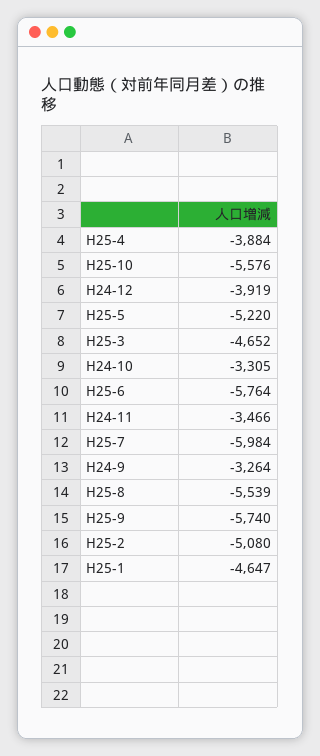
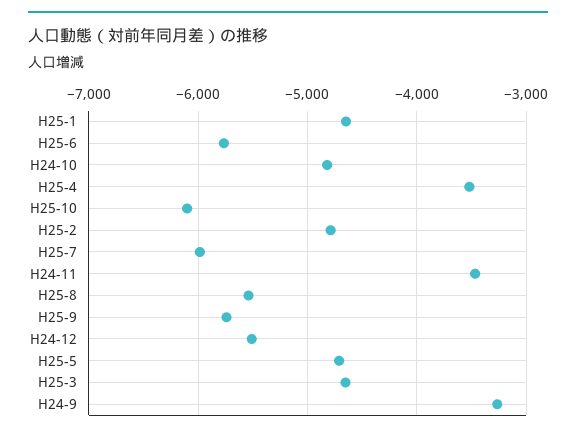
H25-4: -3884 -> -3500
H25-10: -5576 -> -6100
H24-12: -3919 -> -5500
H25-5: -5220 -> -4700
H24-10: -3305 -> -4800
H25-2: -5080 -> -4800

